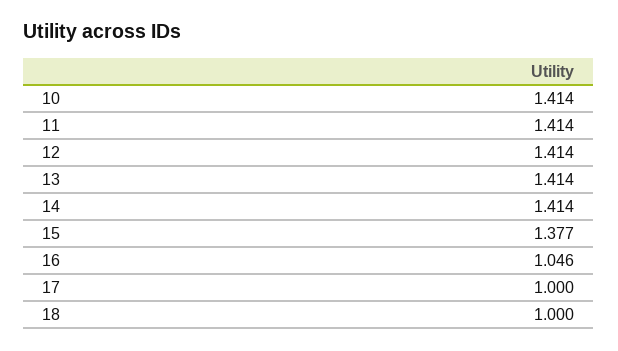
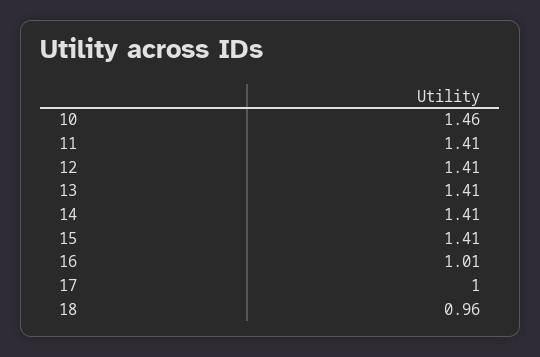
10: 1.414 -> 1.46
15: 1.377 -> 1.41
16: 1.046 -> 1.01
18: 1 -> 0.96

